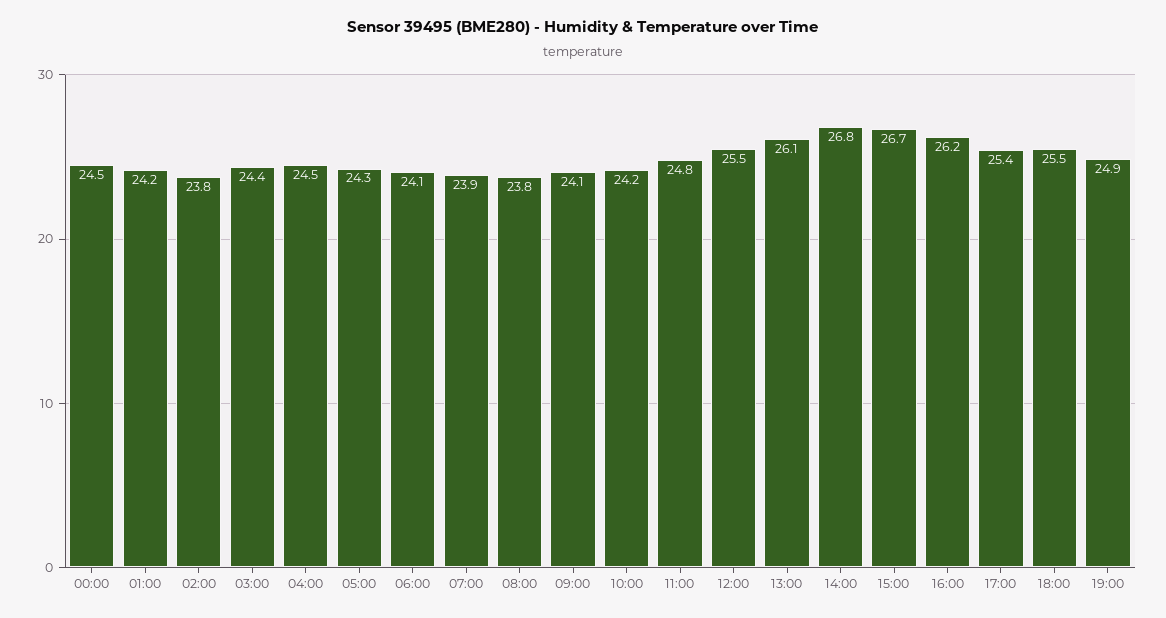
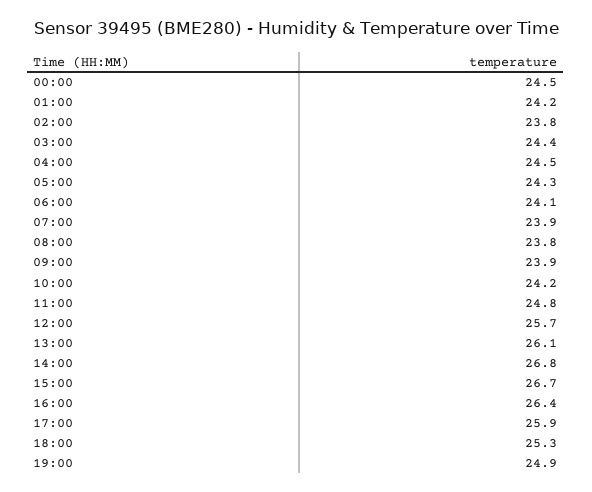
09:00: 24.1 -> 23.9
12:00: 25.5 -> 25.7
16:00: 26.2 -> 26.4
17:00: 25.4 -> 25.9
18:00: 25.5 -> 25.3

